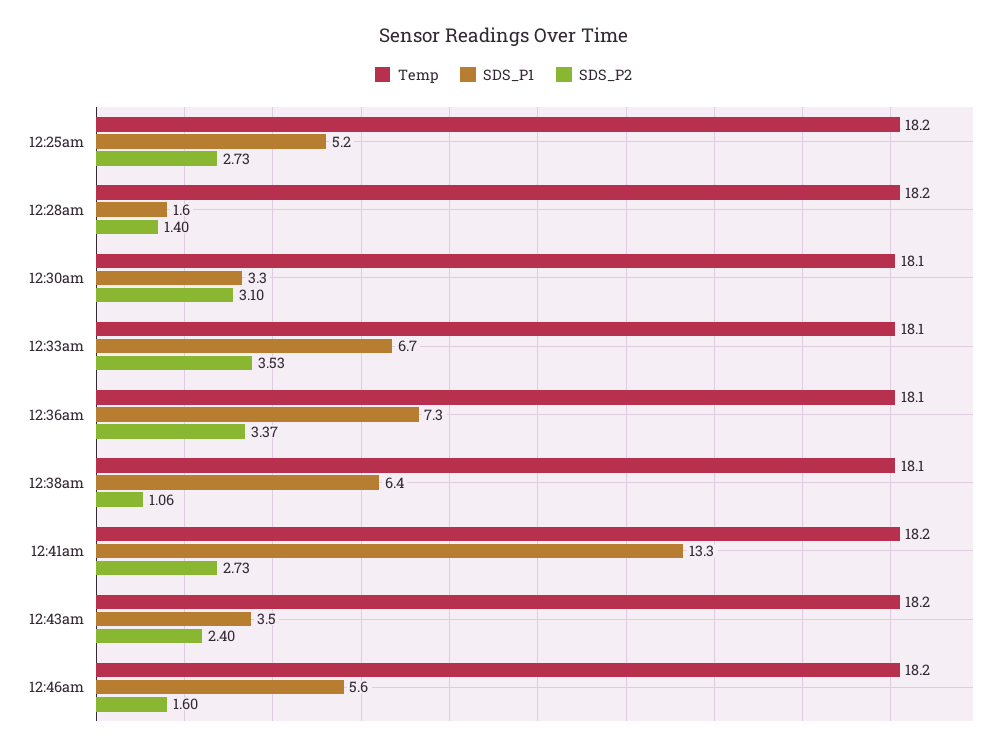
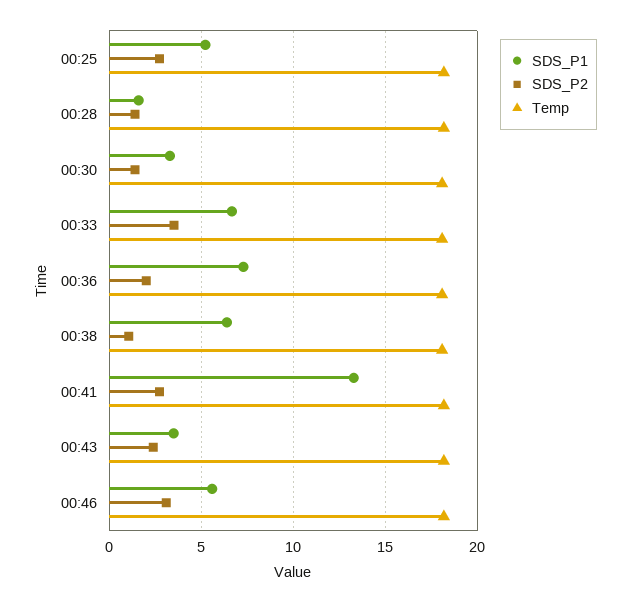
SDS_P2, 12:30am: 3.1 -> 1.5
SDS_P2, 12:36am: 3.37 -> 2
SDS_P2, 12:46am: 1.6 -> 3

